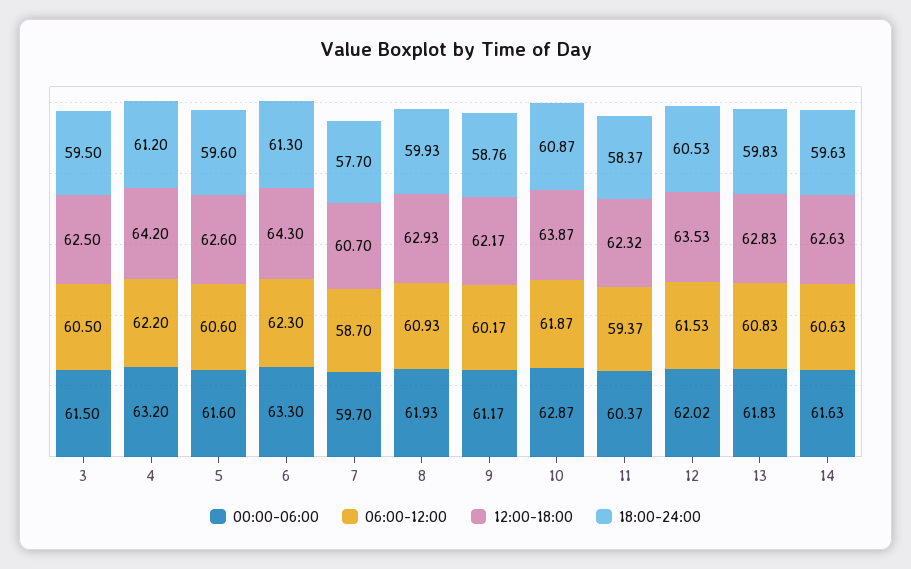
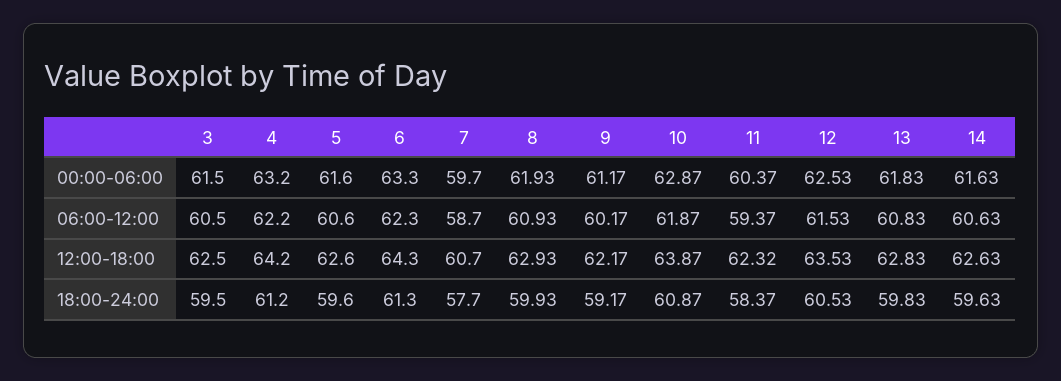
18:00-24:00, 9: 58.76 -> 59.17
00:00-06:00, 12: 62.02 -> 62.53

